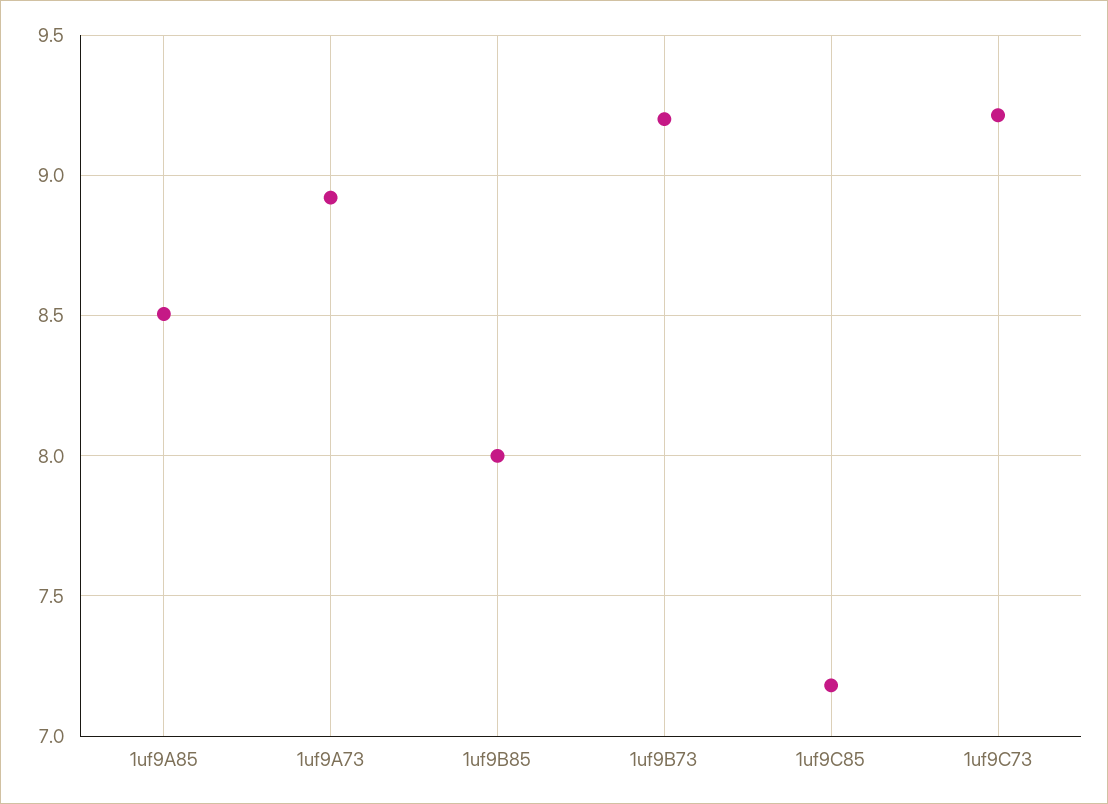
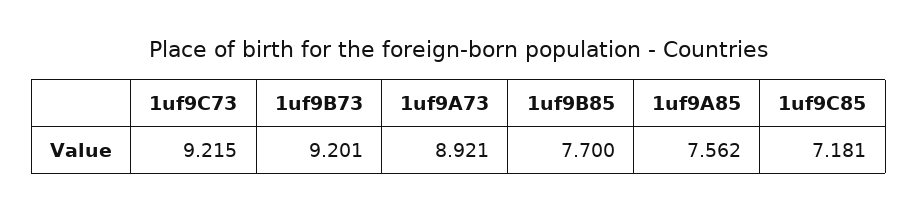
1uf9A85: 8.5 -> 7.562
1uf9B85: 8 -> 7.7

